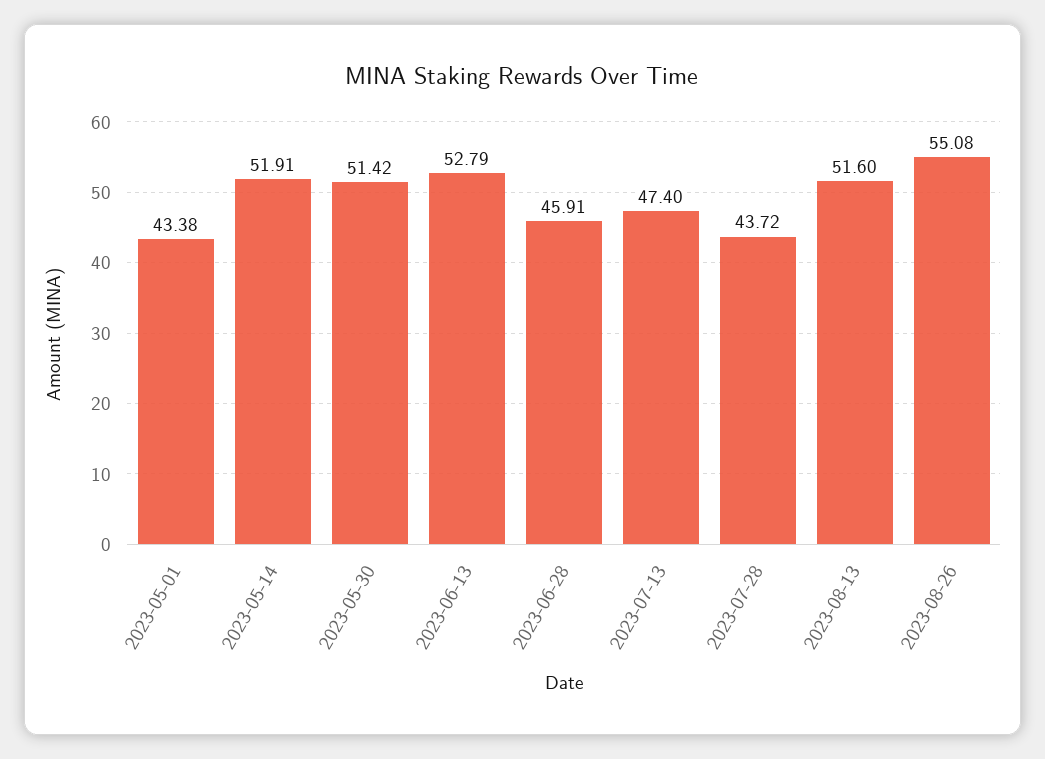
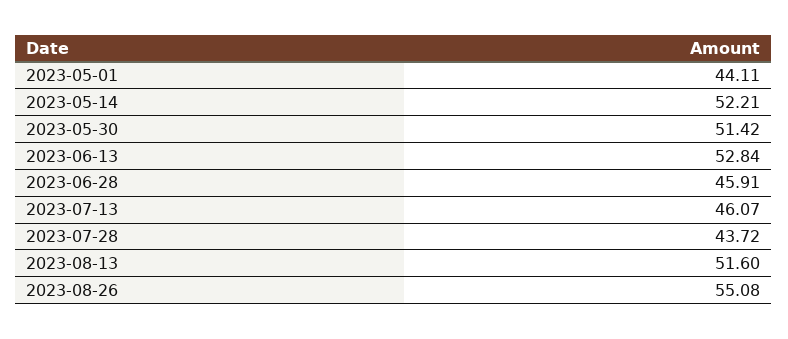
2023-05-01: 43.38 -> 44.11
2023-05-14: 51.91 -> 52.21
2023-06-13: 52.79 -> 52.84
2023-07-13: 47.4 -> 46.07

